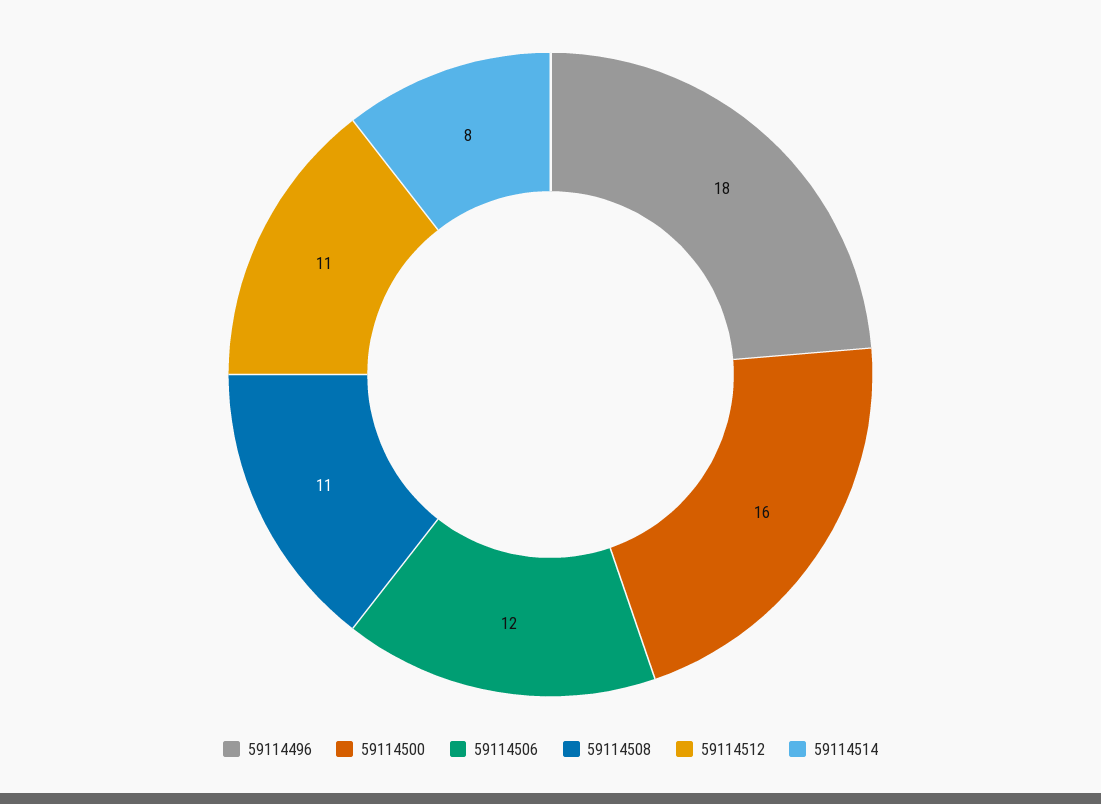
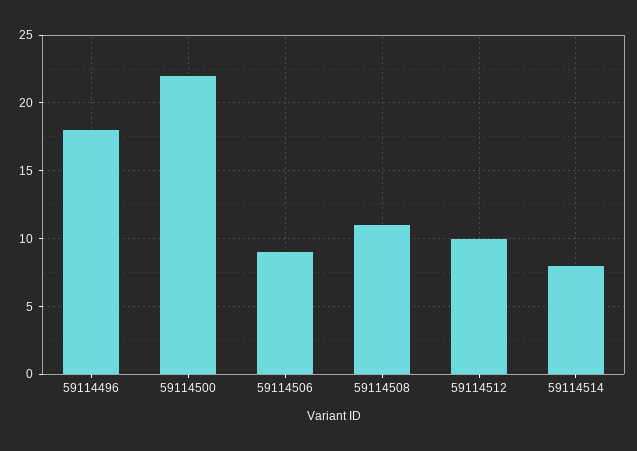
59114500: 16 -> 22
59114506: 12 -> 9
59114512: 11 -> 10

